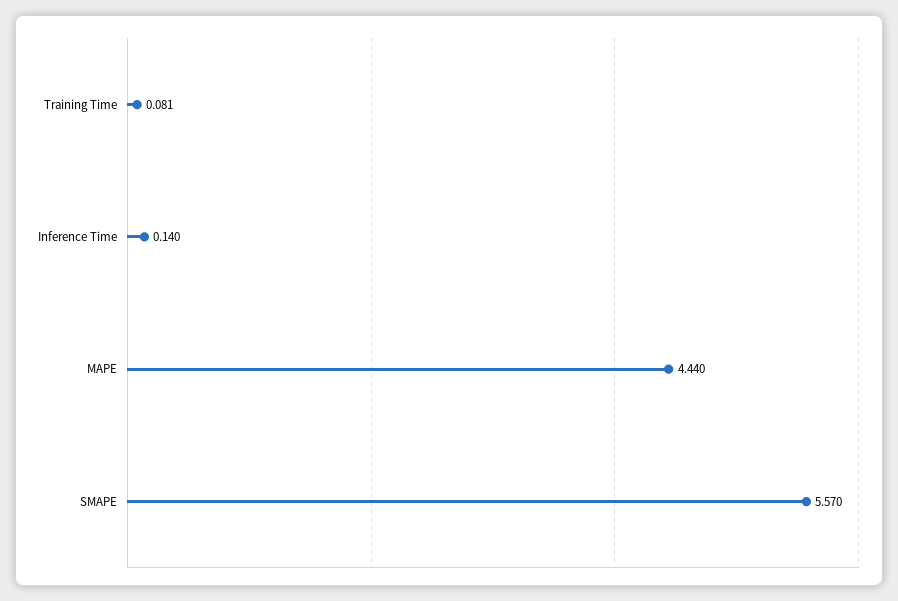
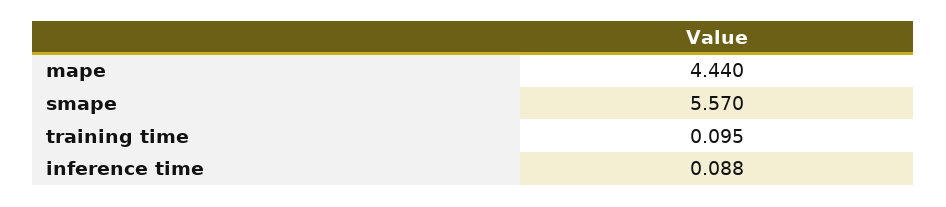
Training Time: 0.081 -> 0.095
Inference Time: 0.14 -> 0.088

